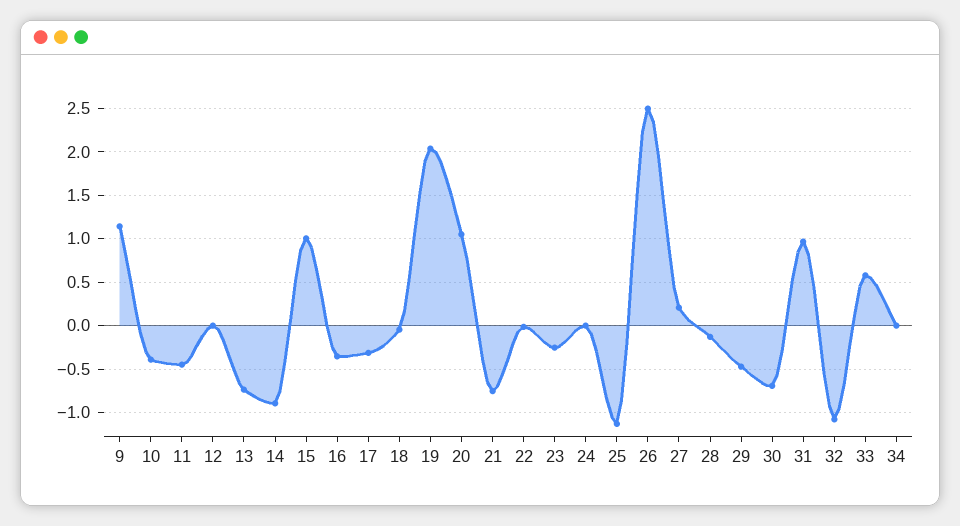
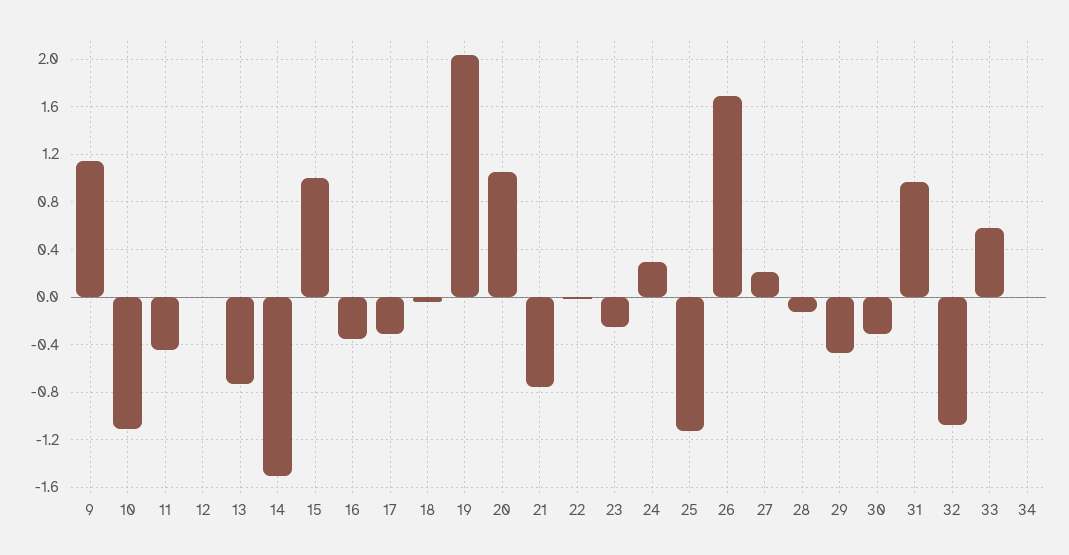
10: -0.4 -> -1.1
14: -0.9 -> -1.5
24: 0 -> 0.3
26: 2.5 -> 1.7
30: -0.7 -> -0.3

